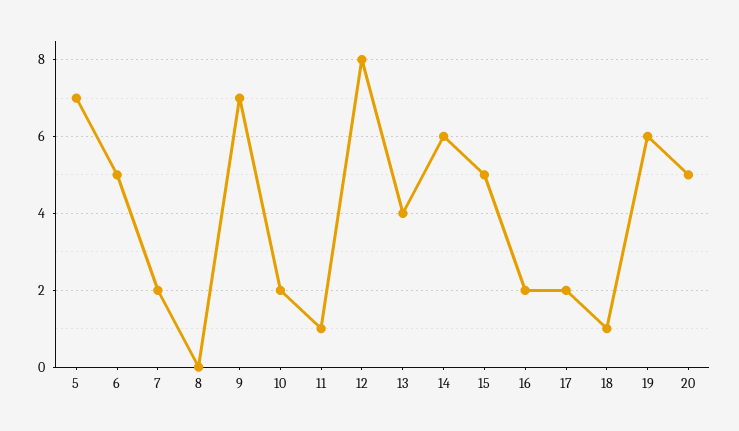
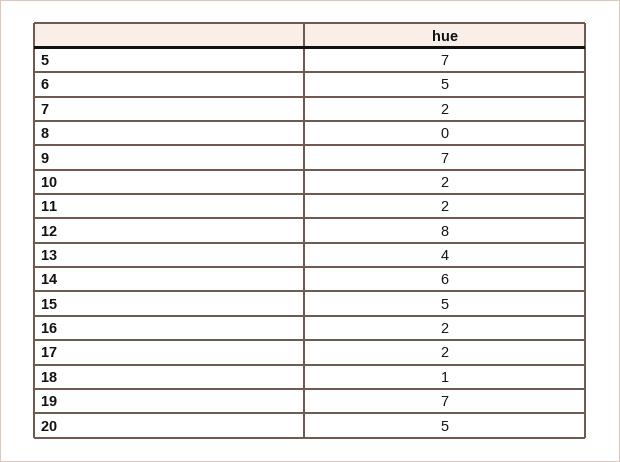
11: 1 -> 2
19: 6 -> 7

